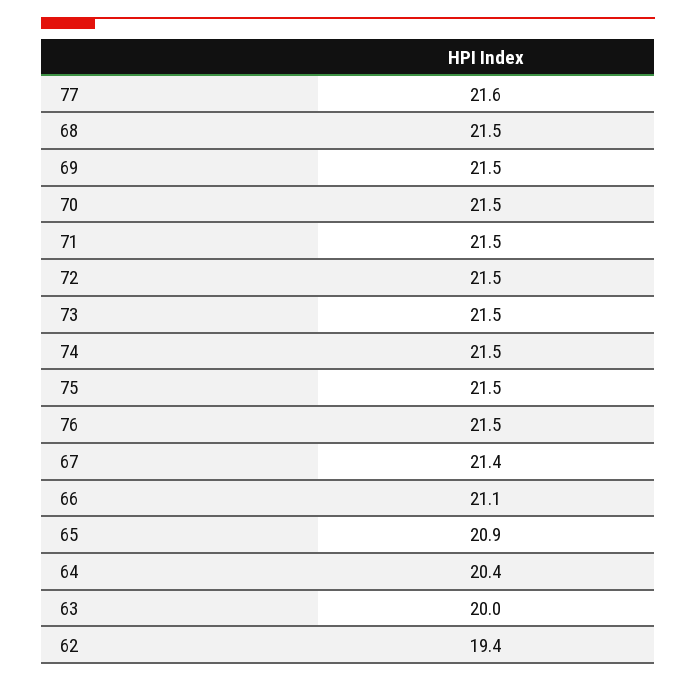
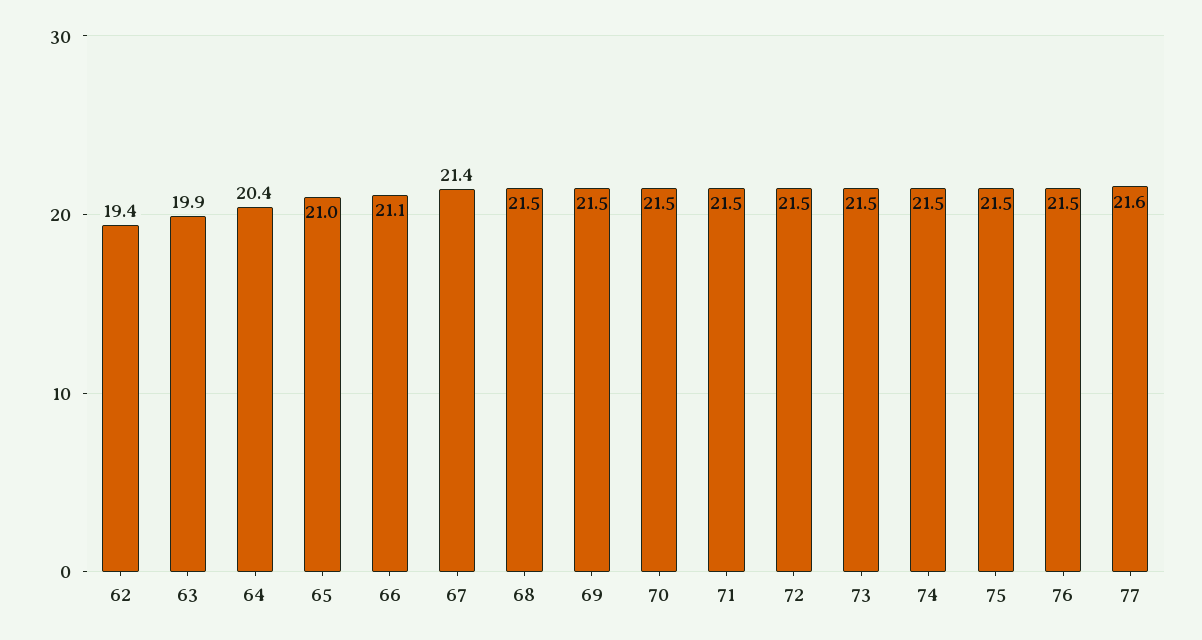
65: 20.9 -> 21
63: 20 -> 19.9

